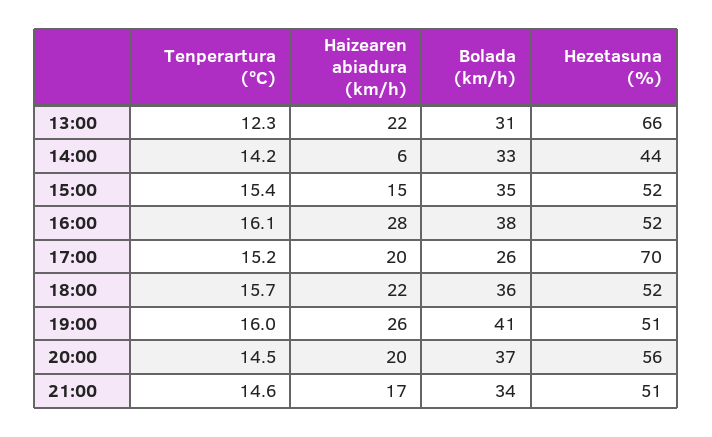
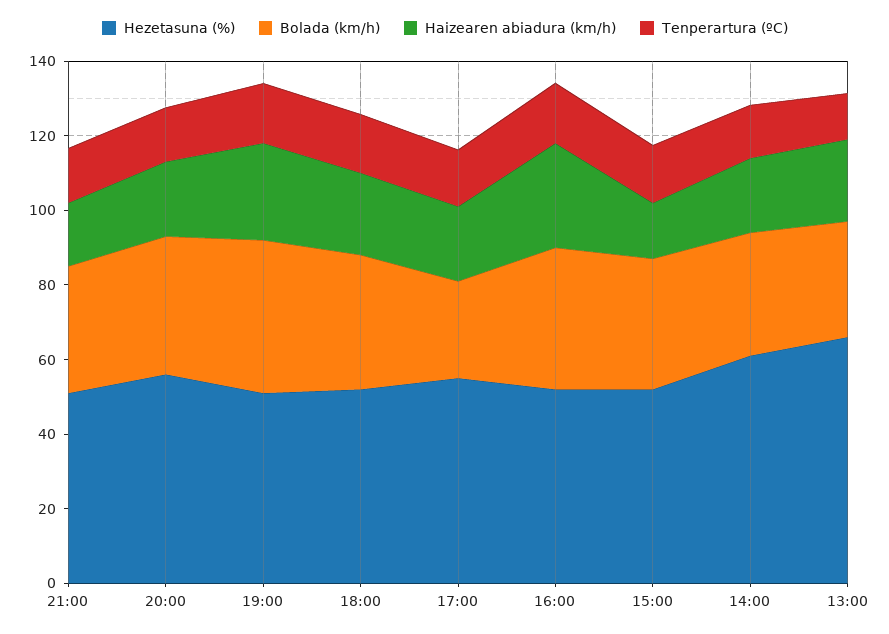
Haizearen abiadura (km/h), 14:00: 6 -> 20
Hezetasuna (%), 14:00: 44 -> 60
Hezetasuna (%), 17:00: 70 -> 55

